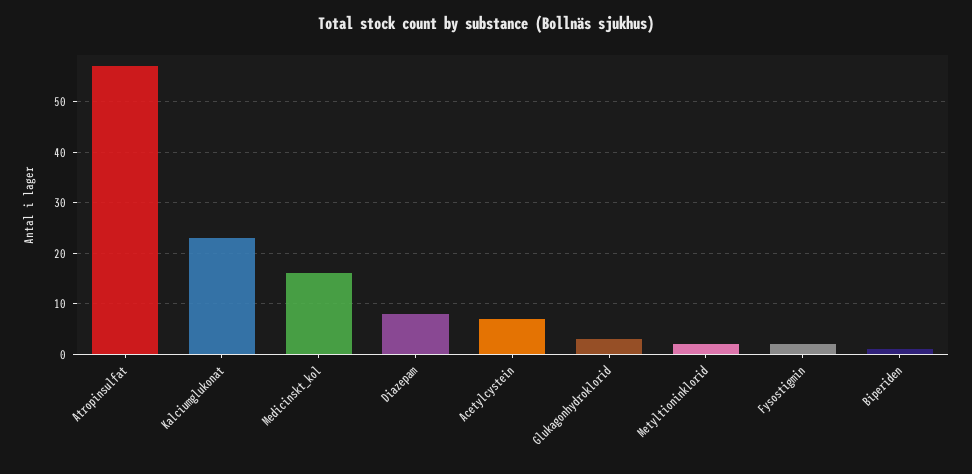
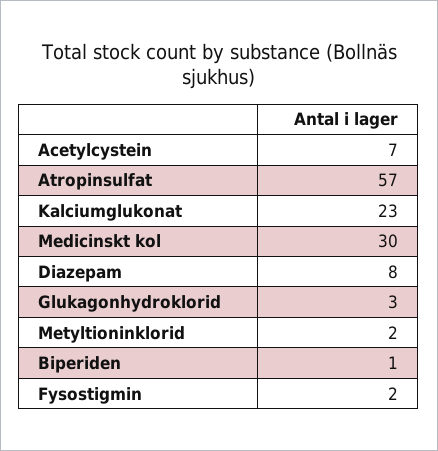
Medicinskt_kol: 15 -> 30

